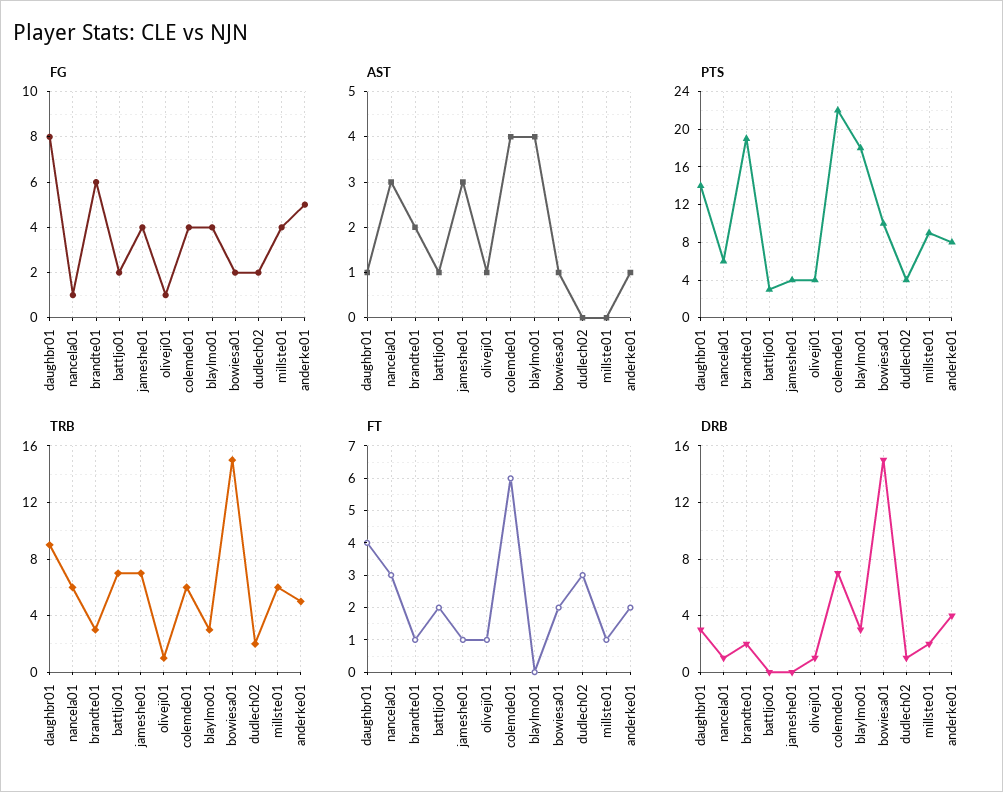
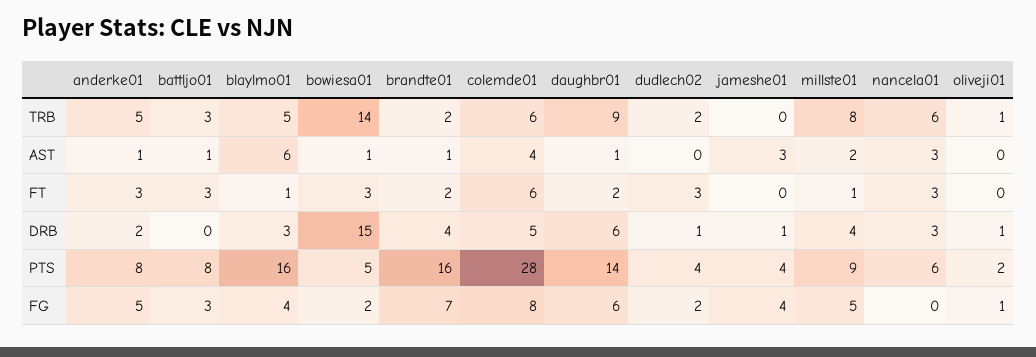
FG, daughbr01: 8 -> 6
FG, nancela01: 1 -> 0
FG, brandte01: 6 -> 7
FG, battljo01: 2 -> 3
FG, colemde01: 4 -> 8
FG, millste01: 4 -> 5
AST, brandte01: 2 -> 1
AST, oliveji01: 1 -> 0
AST, blaylmo01: 4 -> 6
AST, millste01: 0 -> 2
PTS, brandte01: 19 -> 16
PTS, battljo01: 3 -> 8
PTS, oliveji01: 4 -> 2
PTS, colemde01: 22 -> 28
PTS, blaylmo01: 18 -> 16
PTS, bowiesa01: 10 -> 5
TRB, brandte01: 3 -> 2
TRB, battljo01: 7 -> 3
TRB, jameshe01: 7 -> 0
TRB, blaylmo01: 3 -> 5
TRB, bowiesa01: 15 -> 14
TRB, millste01: 6 -> 8
FT, daughbr01: 4 -> 2
FT, brandte01: 1 -> 2
FT, battljo01: 2 -> 3
FT, jameshe01: 1 -> 0
FT, oliveji01: 1 -> 0
FT, blaylmo01: 0 -> 1
FT, bowiesa01: 2 -> 3
FT, anderke01: 2 -> 3
DRB, daughbr01: 3 -> 6
DRB, nancela01: 1 -> 3
DRB, brandte01: 2 -> 4
DRB, jameshe01: 0 -> 1
DRB, colemde01: 7 -> 5
DRB, millste01: 2 -> 4
DRB, anderke01: 4 -> 2

